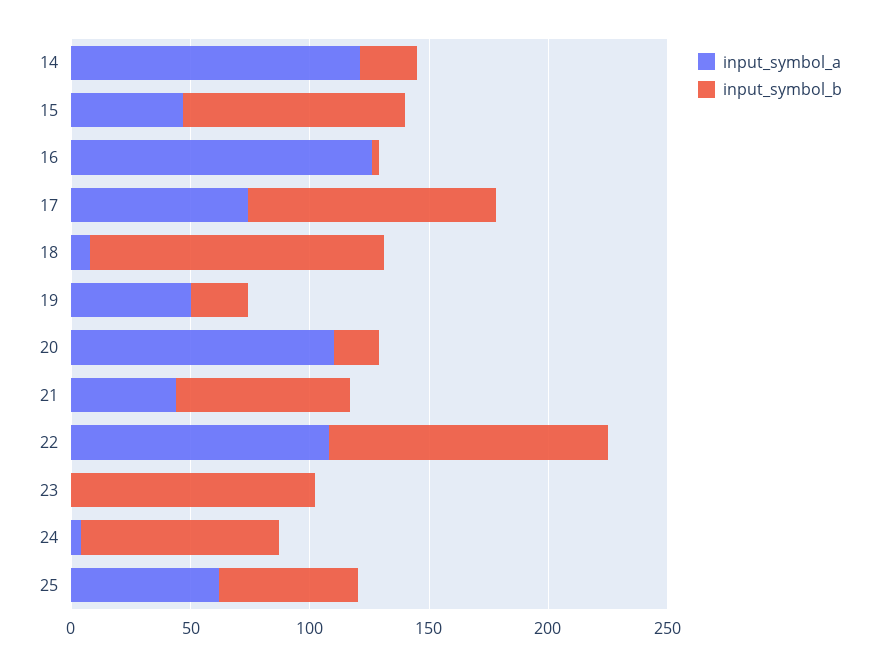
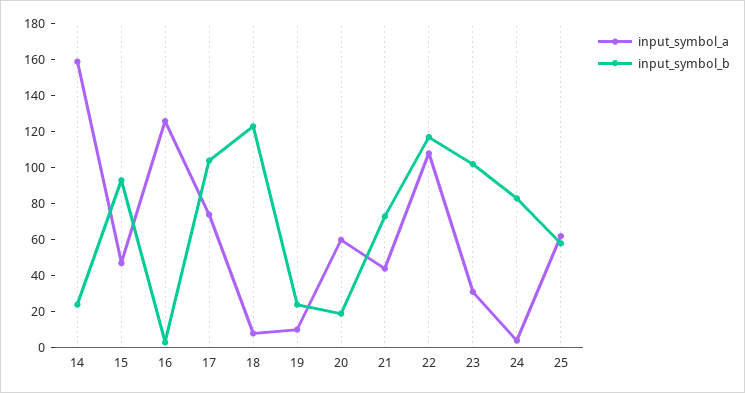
input_symbol_a, 14: 120 -> 160
input_symbol_a, 19: 50 -> 10
input_symbol_a, 20: 110 -> 60
input_symbol_a, 23: 0 -> 30

